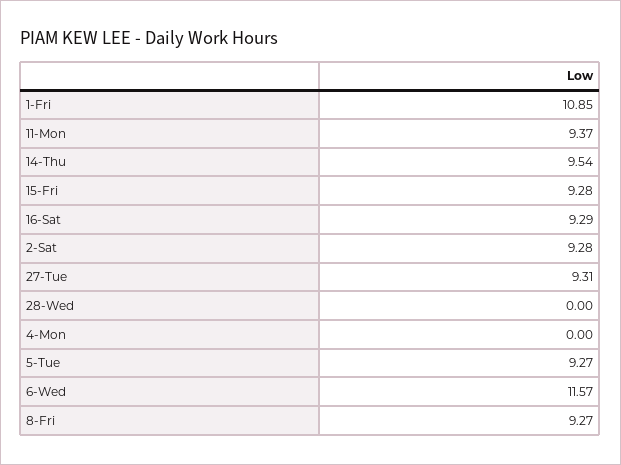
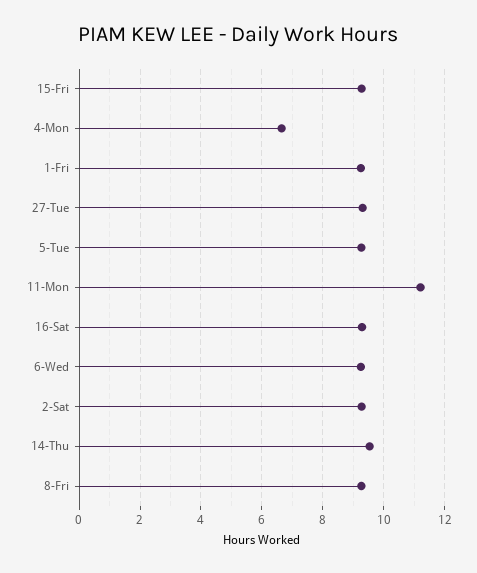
1-Fri: 10.85 -> 9.2
11-Mon: 9.37 -> 11.2
28-Wed: 0 -> none
4-Mon: 0 -> 6.6
6-Wed: 11.57 -> 9.2

